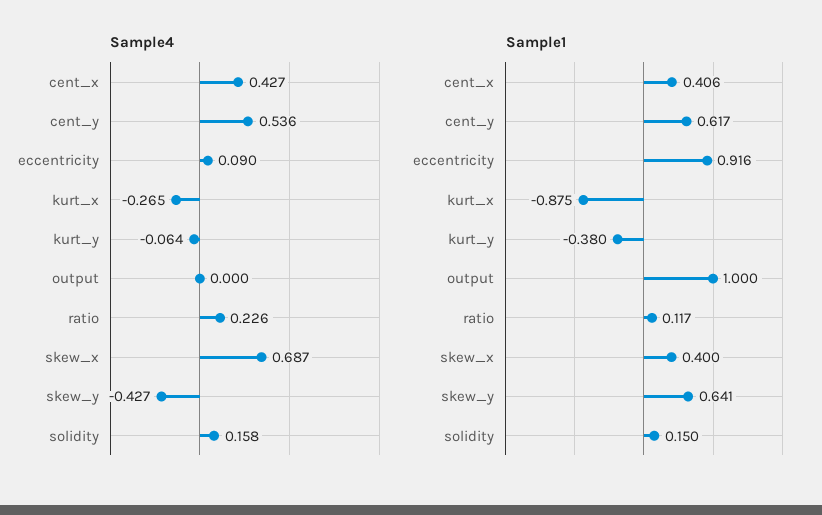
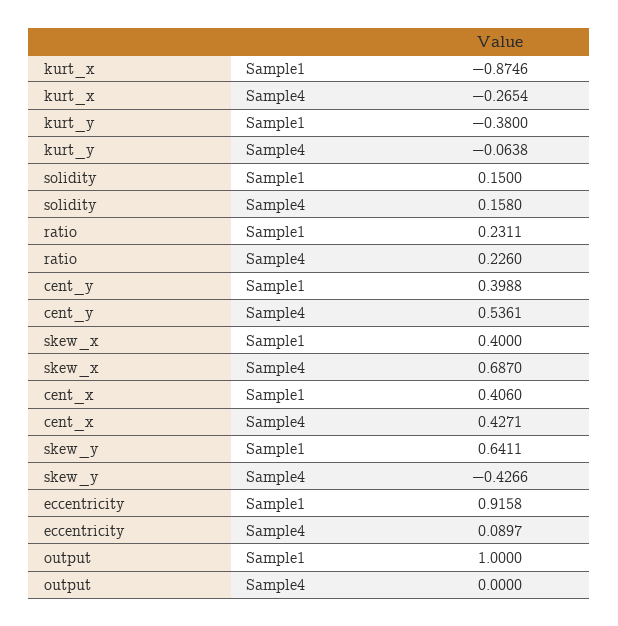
Sample1, cent_y: 0.617 -> 0.3988
Sample1, ratio: 0.117 -> 0.2311

